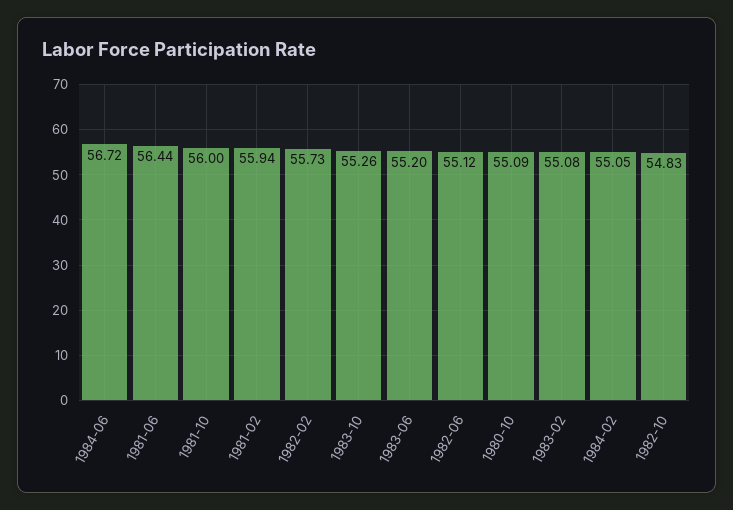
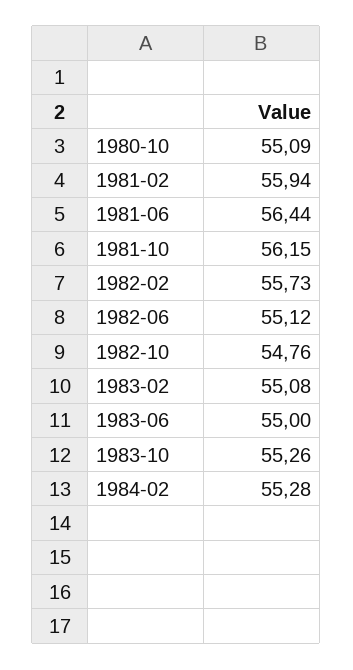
1984-06: 56.72 -> none
1981-10: 56 -> 56.15
1983-06: 55.2 -> 55
1984-02: 55.05 -> 55.28
1982-10: 54.83 -> 54.76

